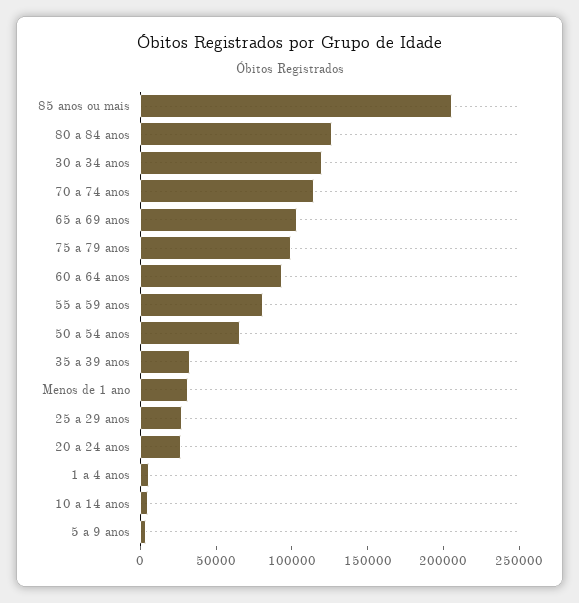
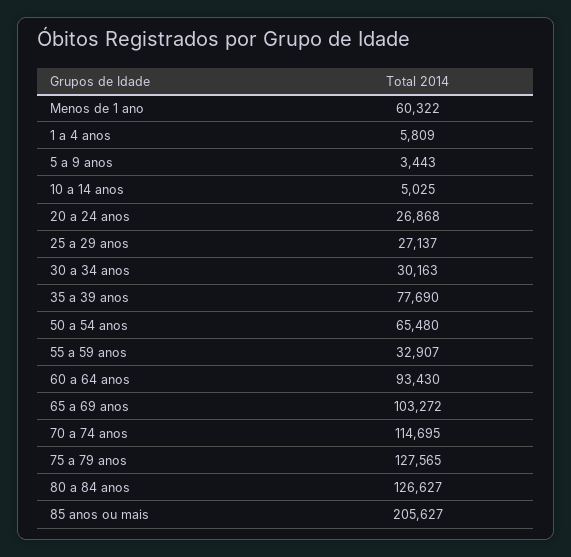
30 a 34 anos: 120000 -> 30163
75 a 79 anos: 100000 -> 127565
55 a 59 anos: 80000 -> 32907
35 a 39 anos: 30000 -> 77690
Menos de 1 ano: 30000 -> 60322

